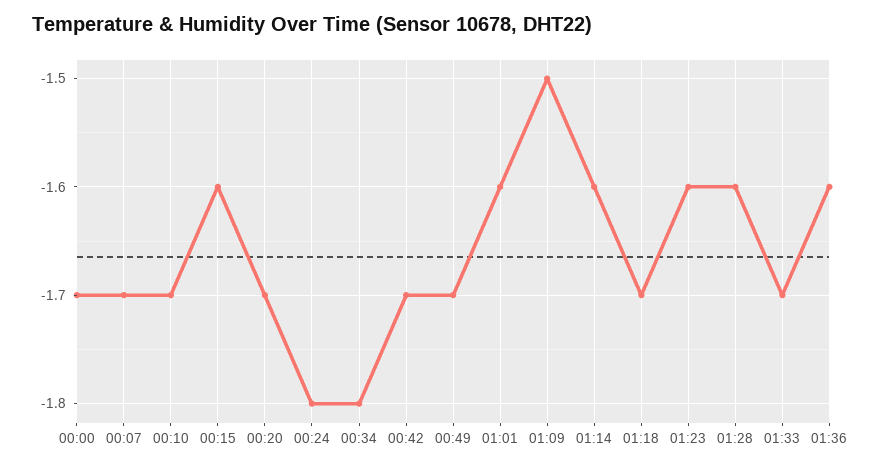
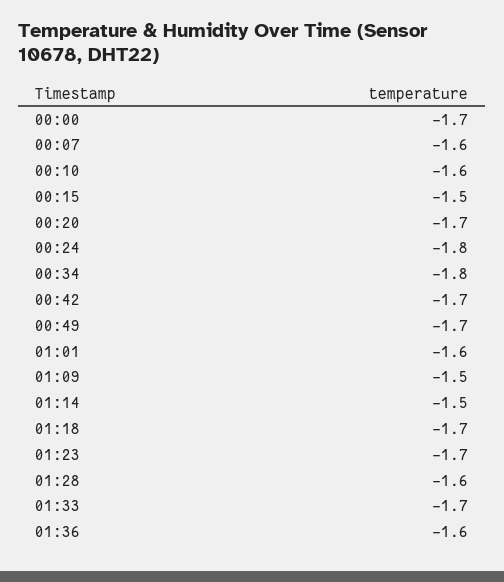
00:07: -1.7 -> -1.6
00:10: -1.7 -> -1.6
00:15: -1.6 -> -1.5
01:14: -1.6 -> -1.5
01:23: -1.6 -> -1.7

